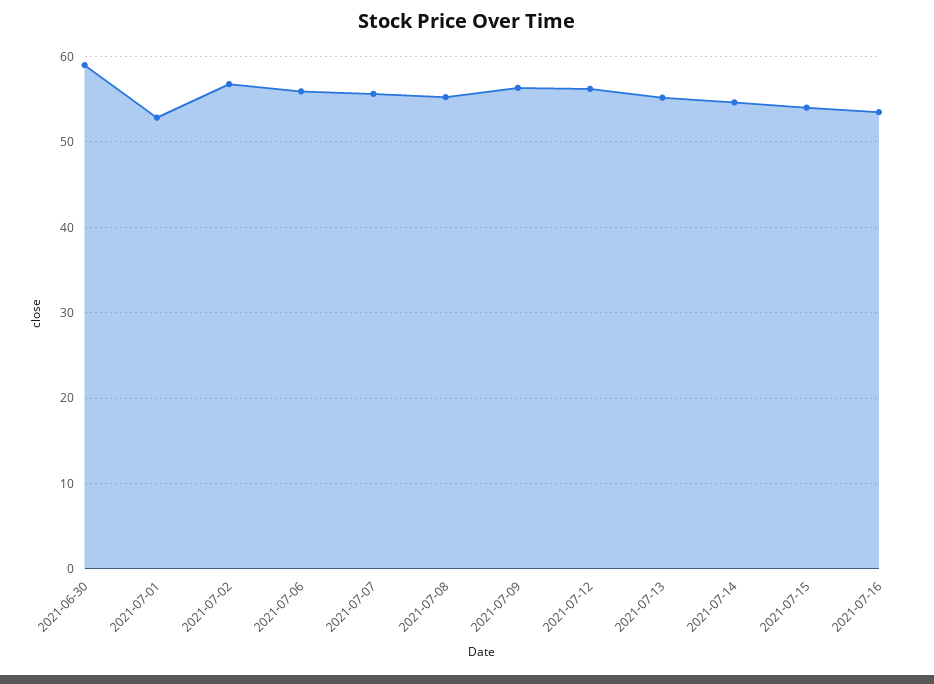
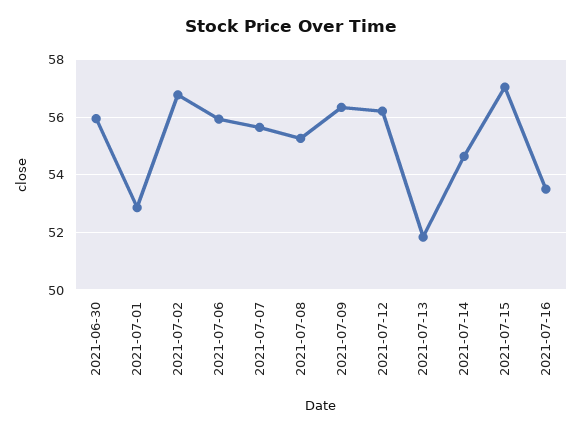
2021-06-30: 59 -> 56
2021-07-13: 55 -> 51.75
2021-07-15: 54 -> 57

